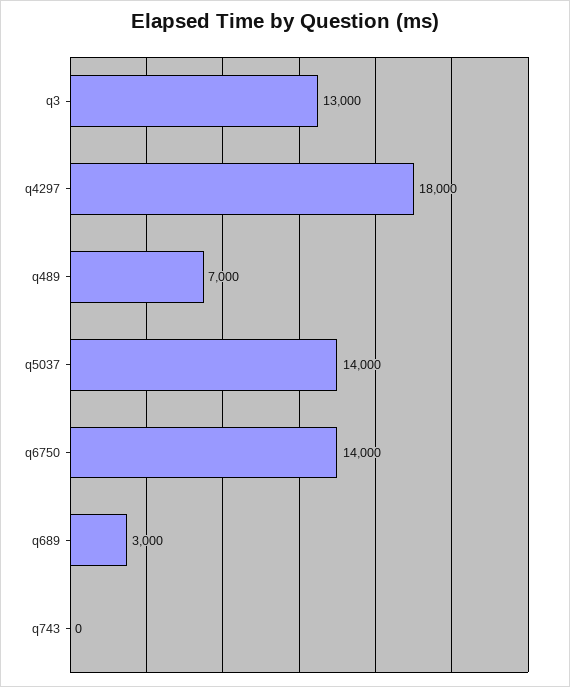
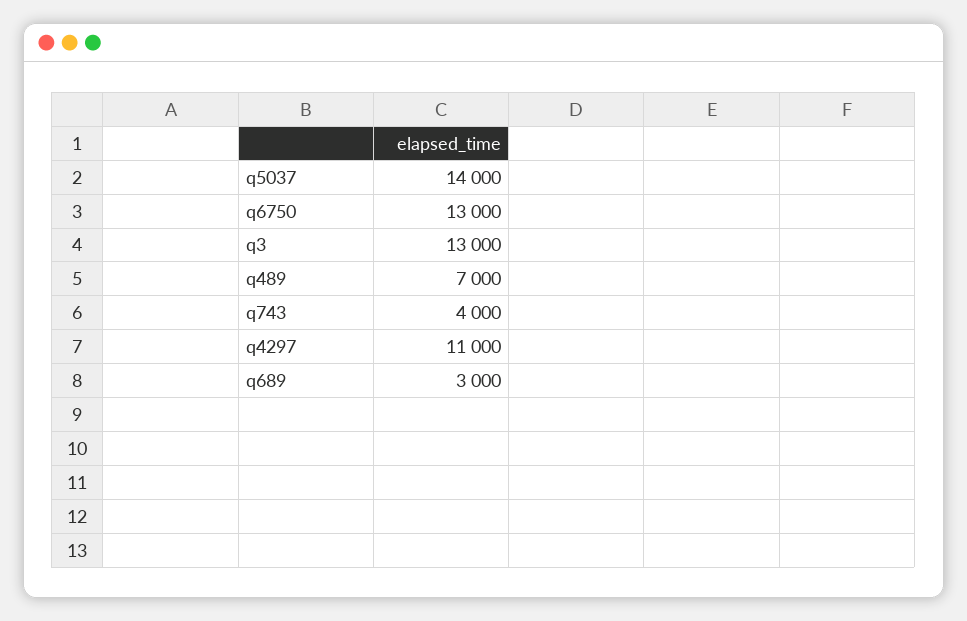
q4297: 18000 -> 11000
q6750: 14000 -> 13000
q743: 0 -> 4000

